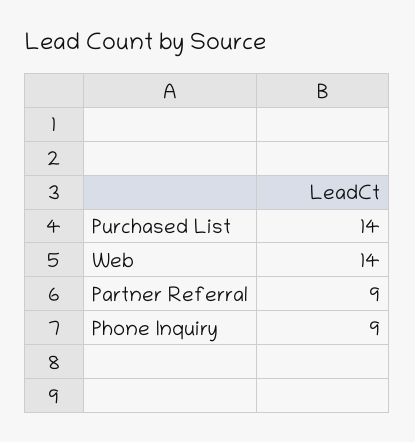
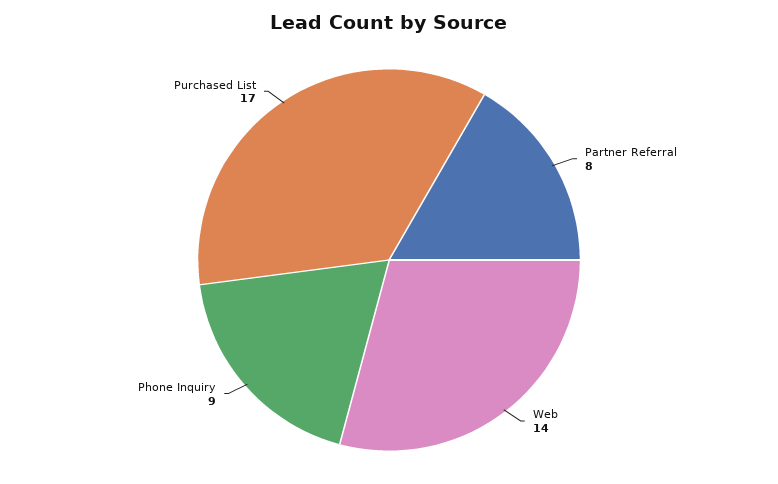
Purchased List: 14 -> 17
Partner Referral: 9 -> 8

